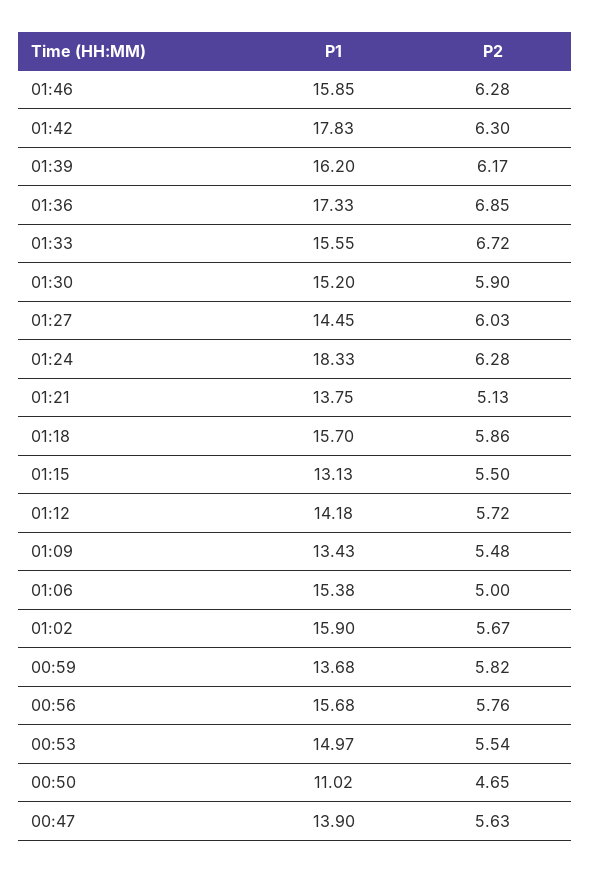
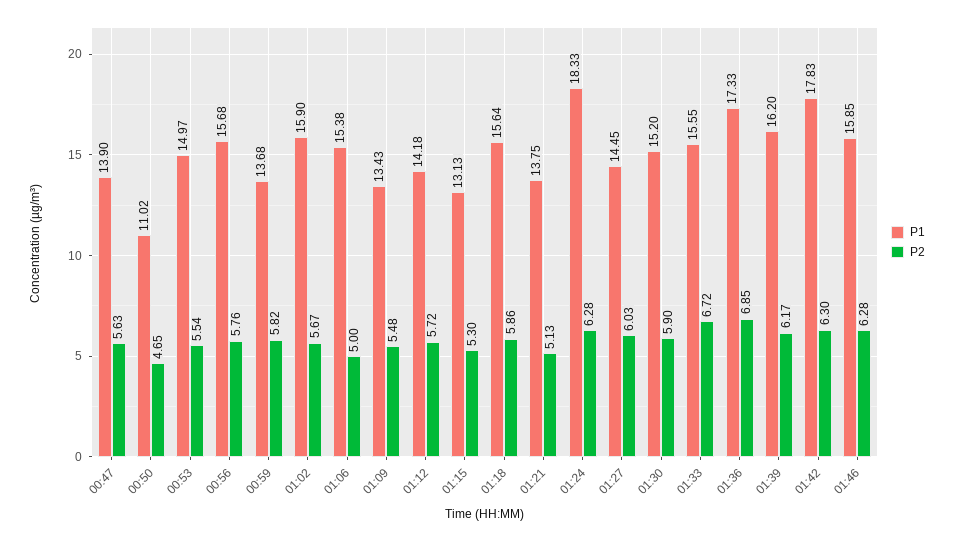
P1, 01:18: 15.7 -> 15.64
P2, 01:15: 5.5 -> 5.3

